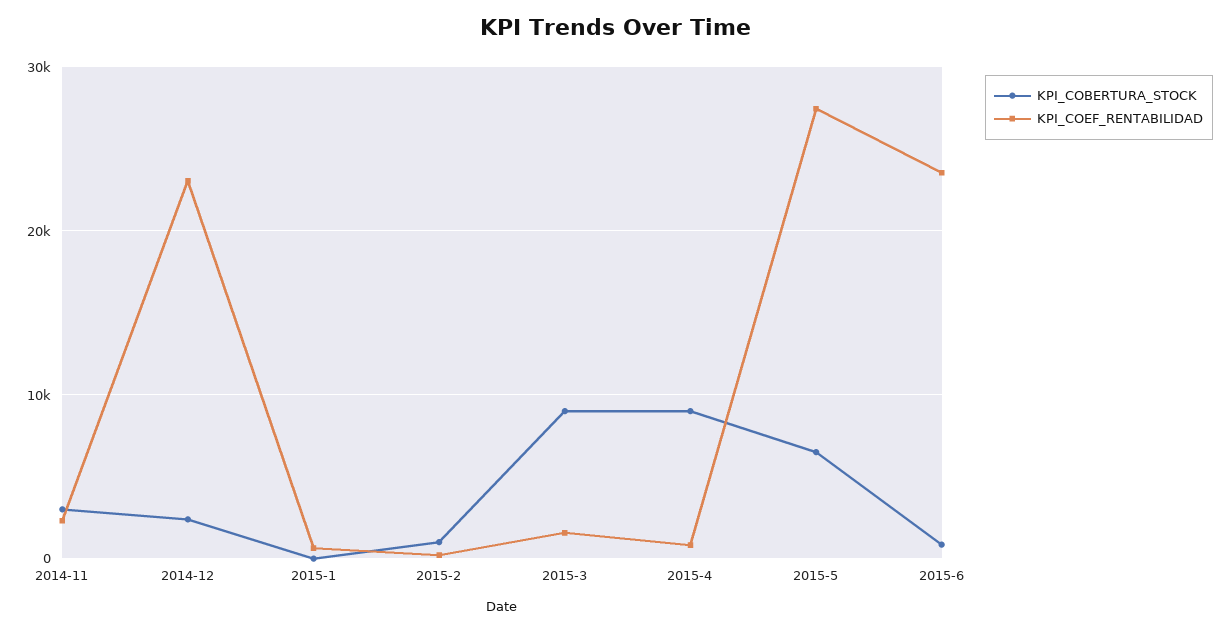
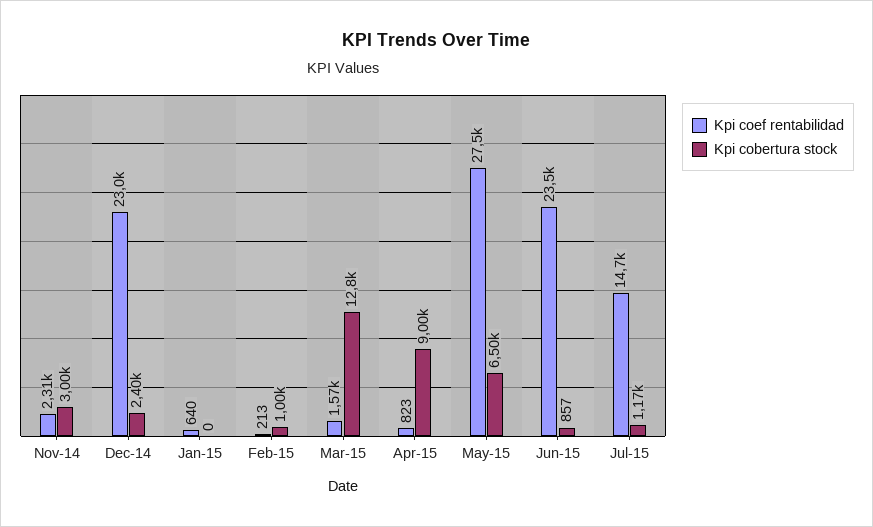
KPI_COBERTURA_STOCK, 2015-3: 9000 -> 12800
KPI_COEF_RENTABILIDAD, Jul-15: none -> 14700
KPI_COBERTURA_STOCK, Jul-15: none -> 1170

